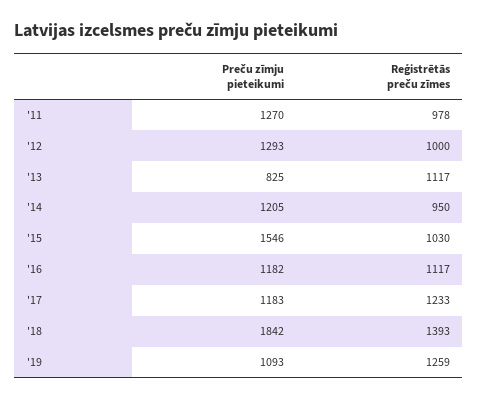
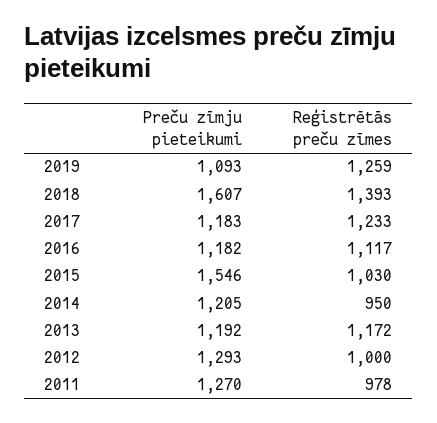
Preču zīmju pieteikumi, '13: 825 -> 1192
Reģistrētās preču zīmes, '13: 1117 -> 1172
Preču zīmju pieteikumi, '18: 1842 -> 1607

